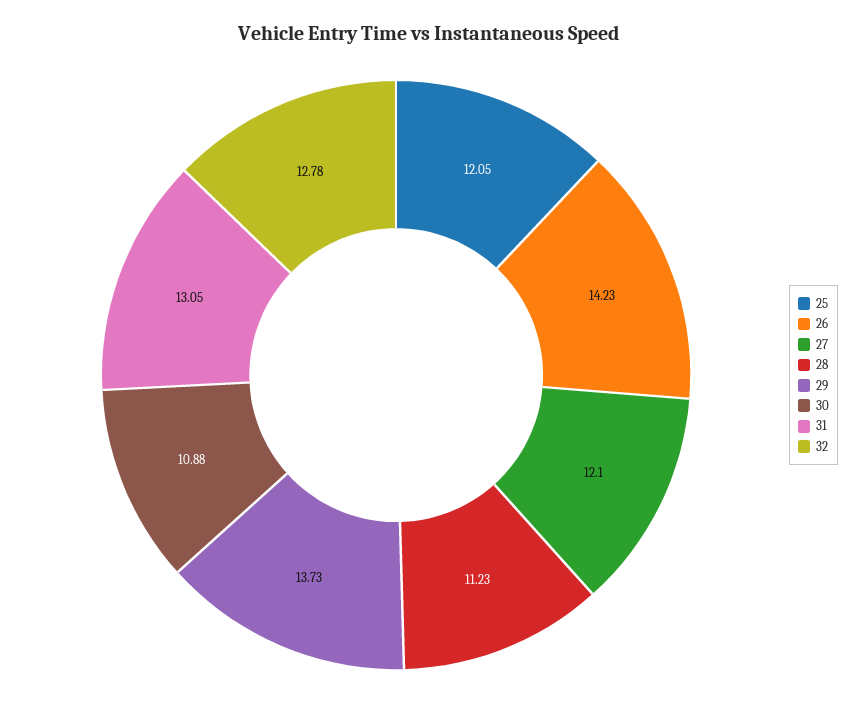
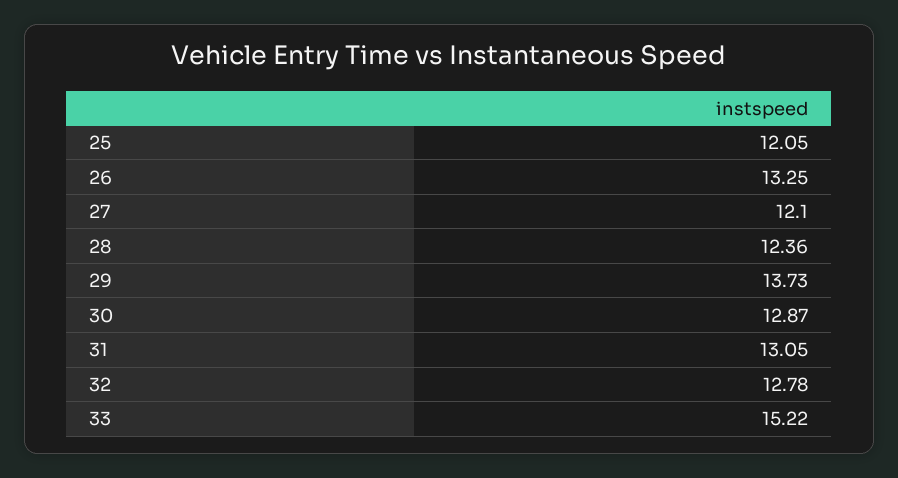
26: 14.23 -> 13.25
28: 11.23 -> 12.36
30: 10.88 -> 12.87
33: none -> 15.22

